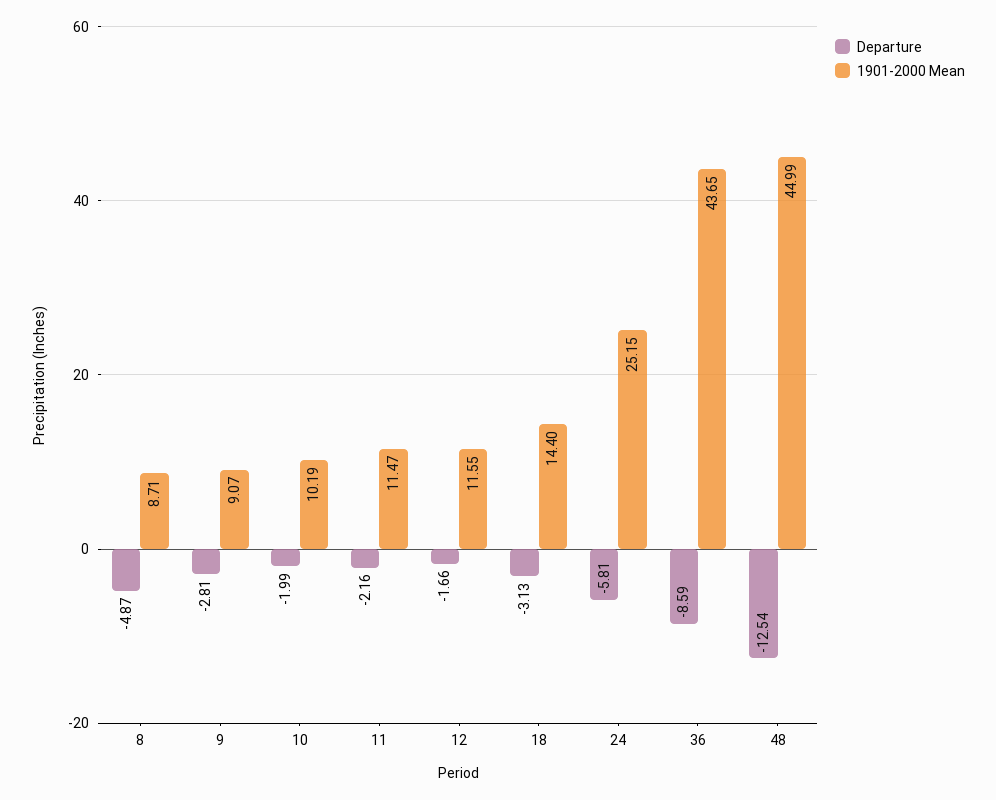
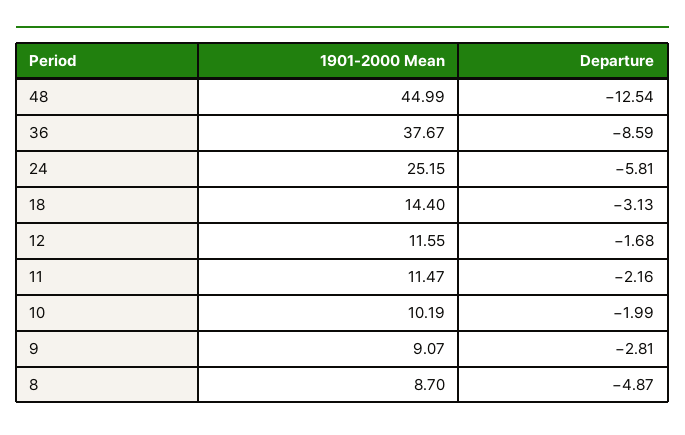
1901-2000 Mean, 8: 8.71 -> 8.7
Departure, 12: -1.66 -> -1.68
1901-2000 Mean, 36: 43.65 -> 37.67

